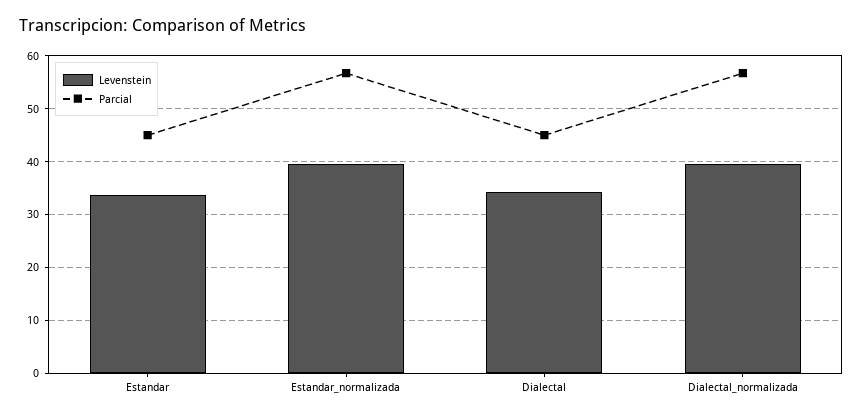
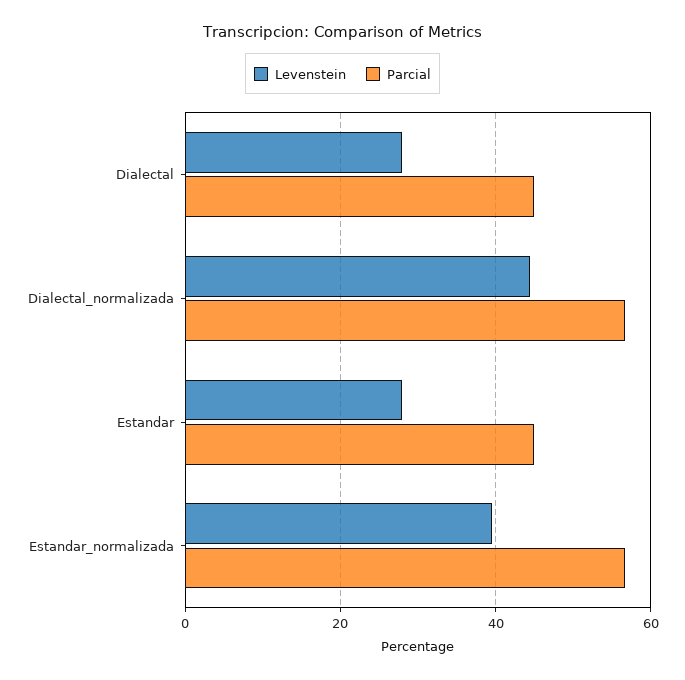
Levenstein, Estandar: 34 -> 28
Levenstein, Dialectal: 34 -> 28
Levenstein, Dialectal_normalizada: 40 -> 44

